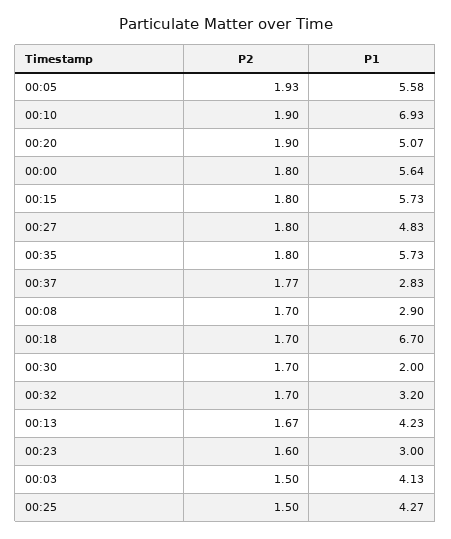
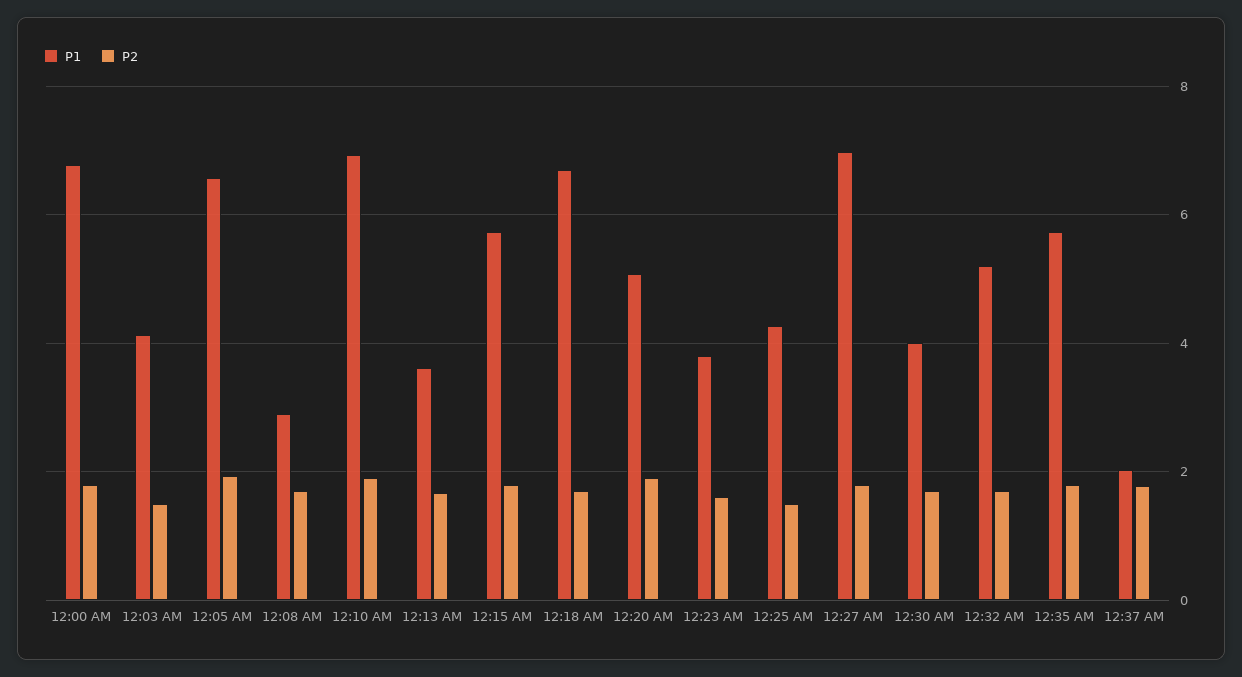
P1, 00:05: 5.58 -> 6.6
P1, 00:00: 5.64 -> 6.8
P1, 00:27: 4.83 -> 7
P1, 00:37: 2.83 -> 2
P1, 00:30: 2 -> 4
P1, 00:32: 3.2 -> 5.2
P1, 00:13: 4.23 -> 3.6
P1, 00:23: 3 -> 3.8

